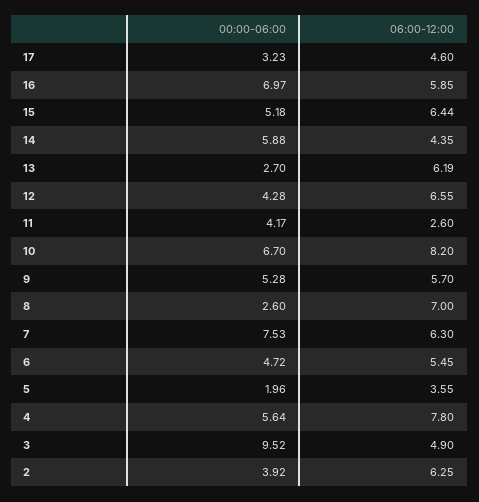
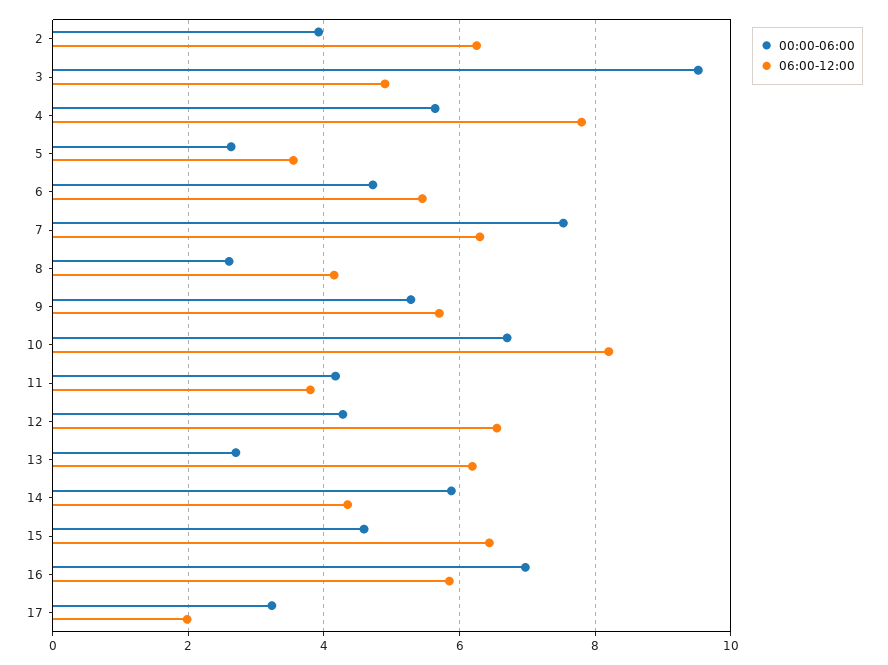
06:00-12:00, 17: 4.6 -> 2
00:00-06:00, 15: 5.18 -> 4.6
06:00-12:00, 11: 2.6 -> 3.8
06:00-12:00, 8: 7 -> 4.2
00:00-06:00, 5: 1.96 -> 2.6

